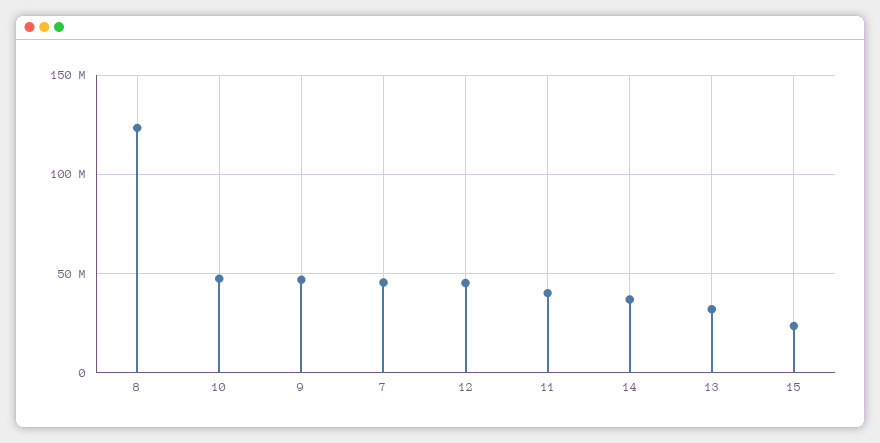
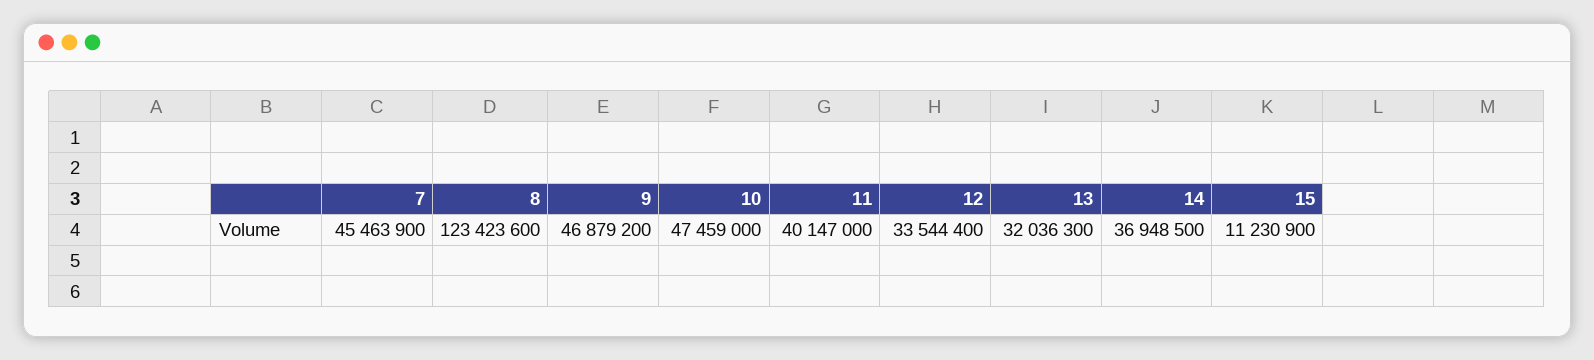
12: 45000000 -> 33544400
15: 25000000 -> 11230900

